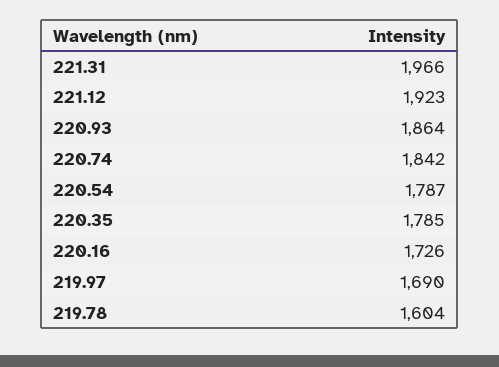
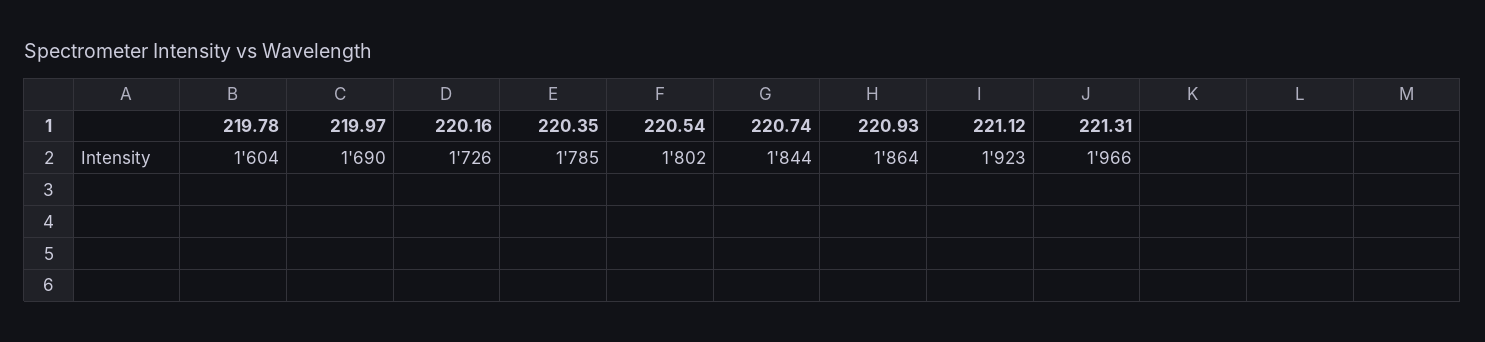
220.74: 1842 -> 1844
220.54: 1787 -> 1802

